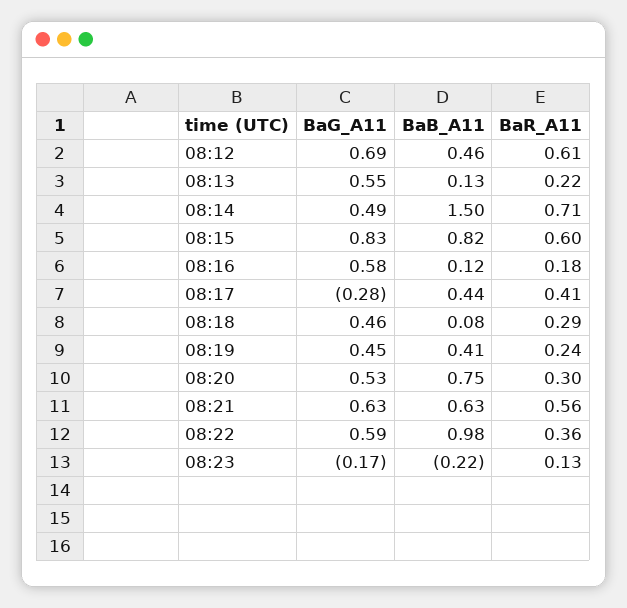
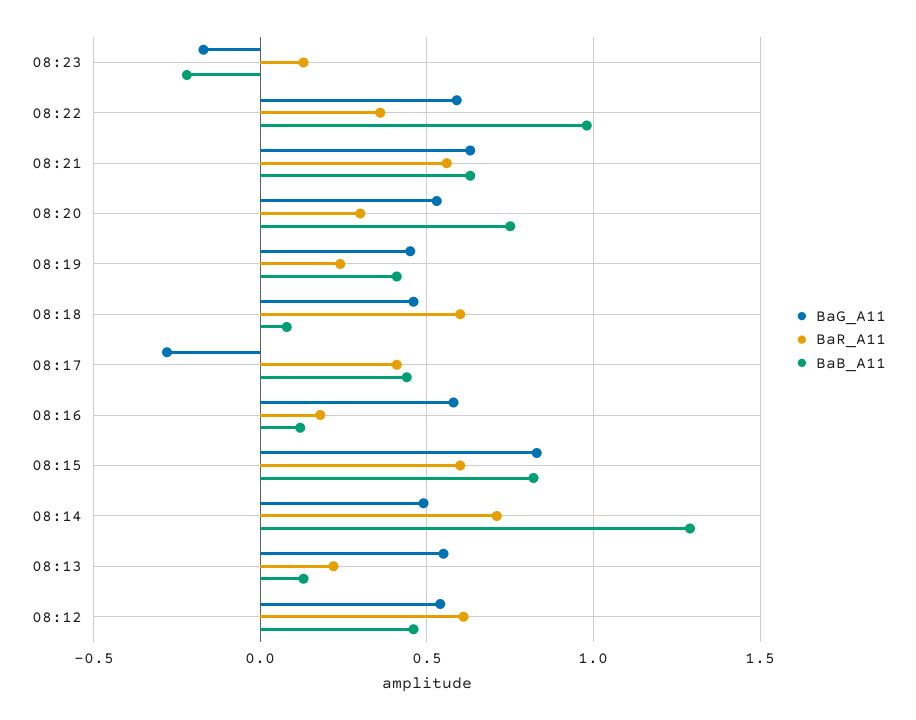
BaG_A11, 08:12: 0.69 -> 0.55
BaB_A11, 08:14: 1.5 -> 1.3
BaR_A11, 08:18: 0.29 -> 0.6

